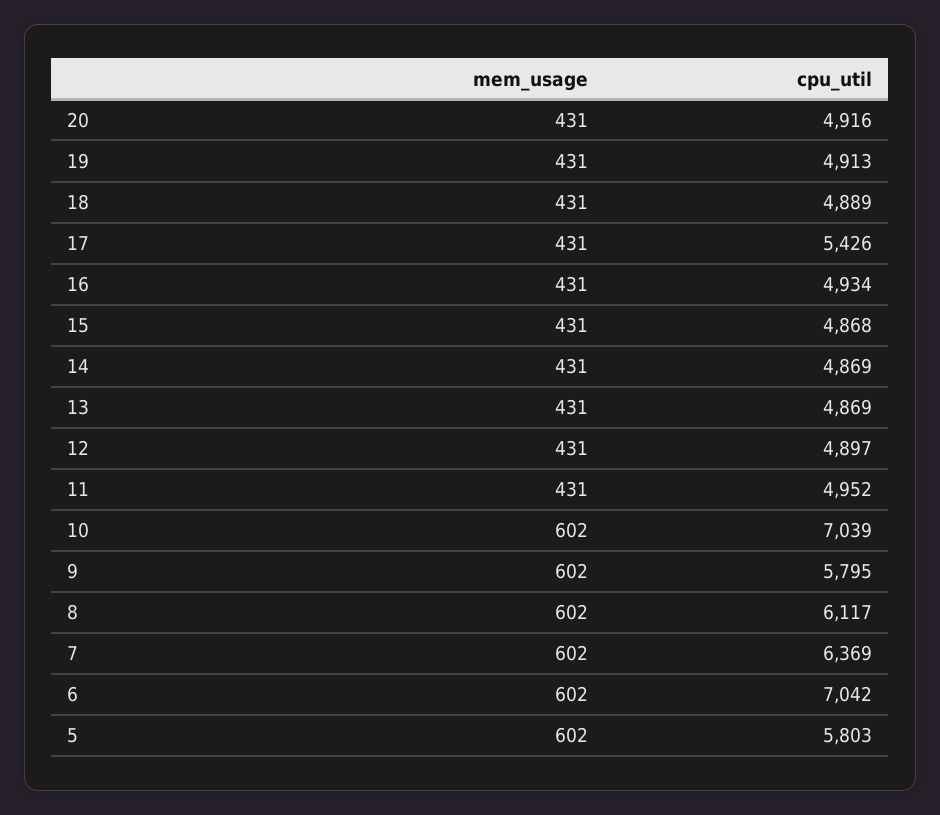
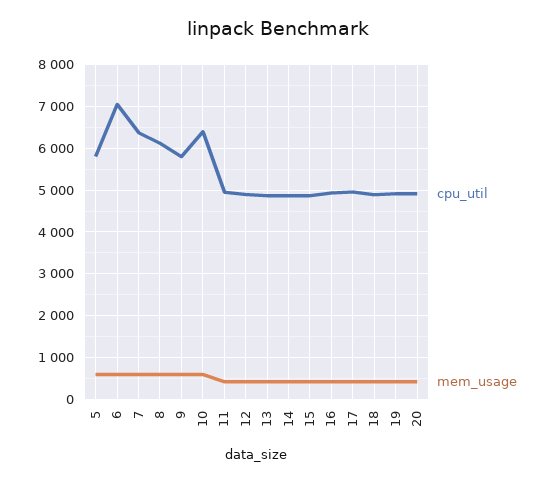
cpu_util, 17: 5426 -> 5000
cpu_util, 10: 7039 -> 6400

